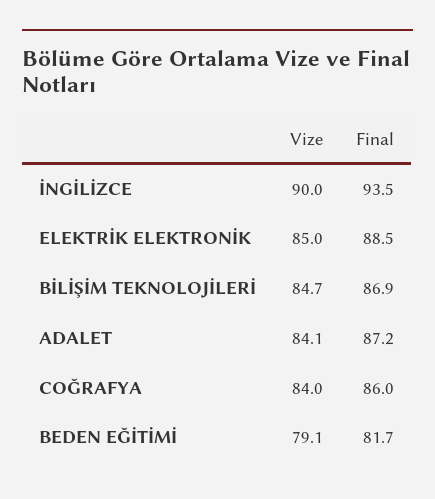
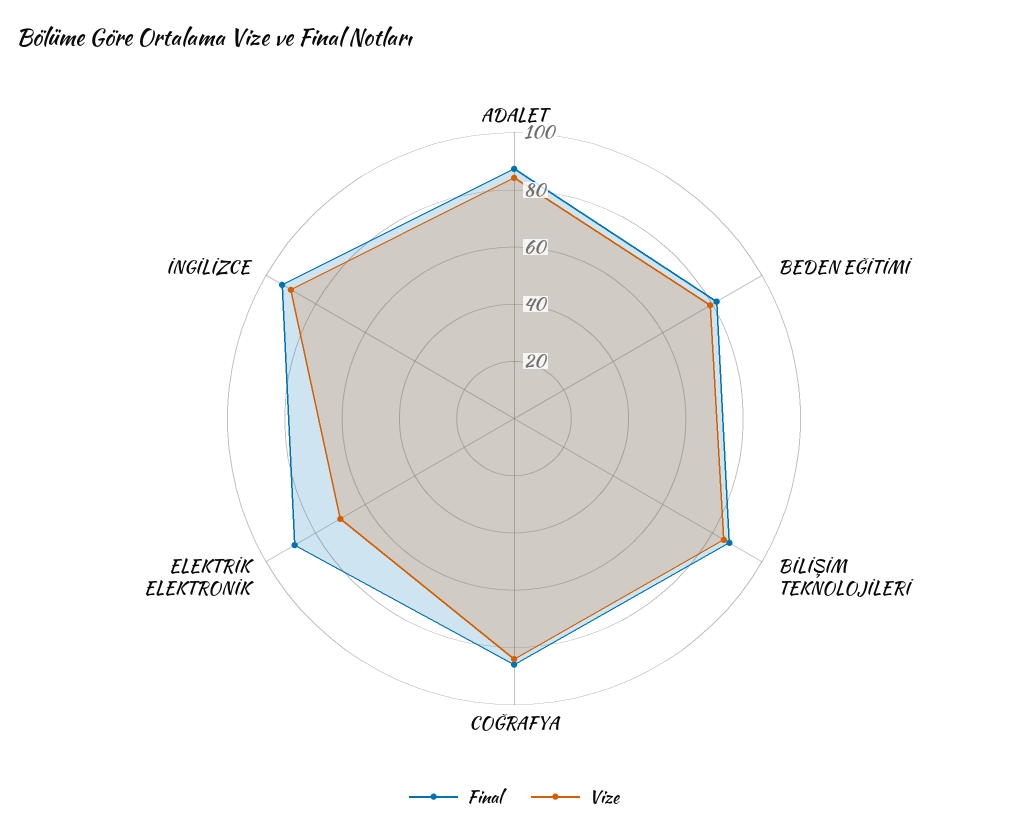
Vize, ELEKTRİK ELEKTRONİK: 85 -> 70

